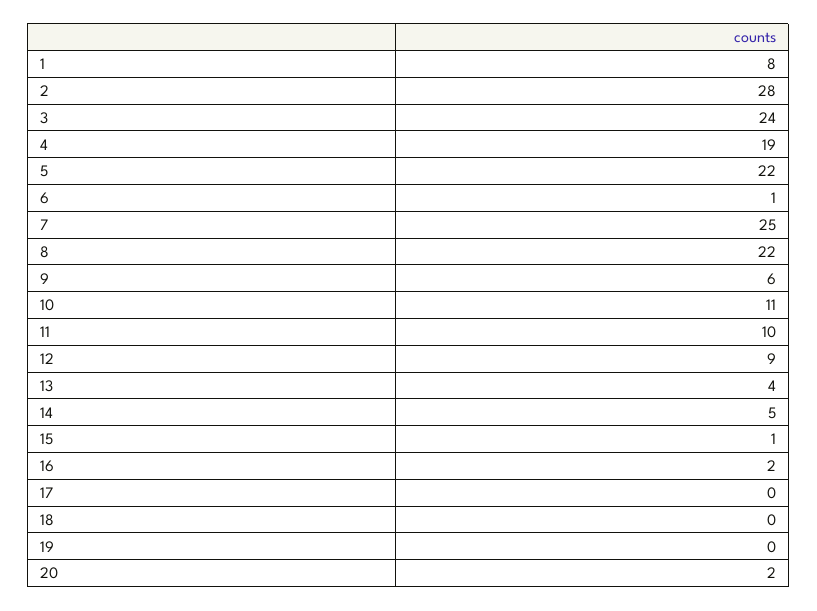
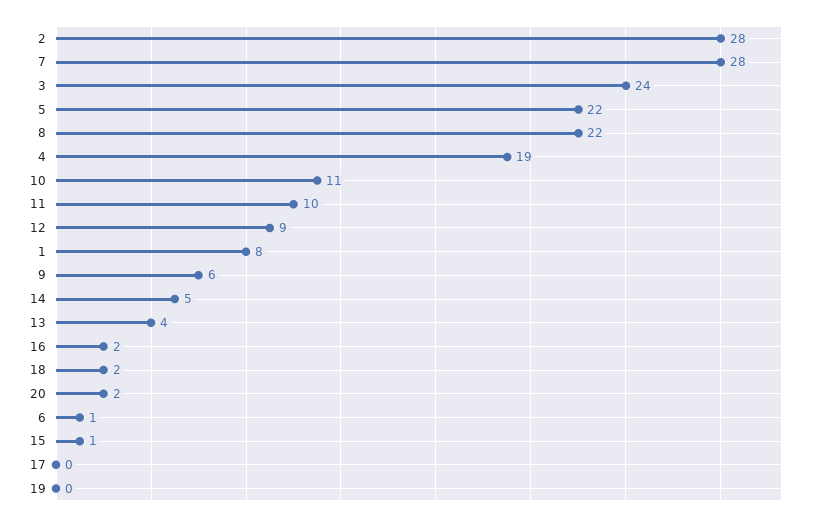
7: 25 -> 28
18: 0 -> 2

